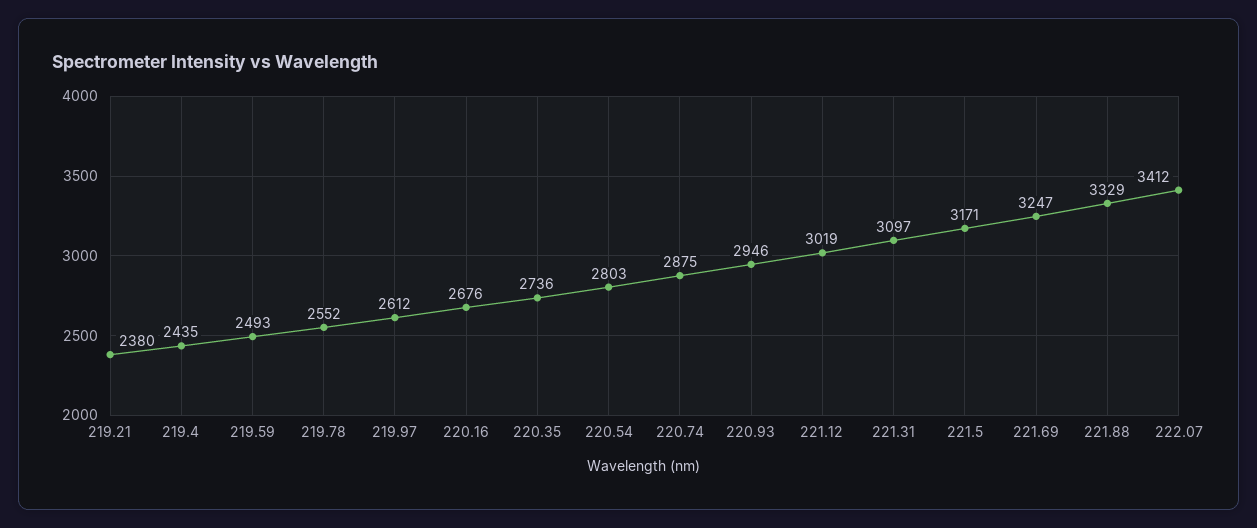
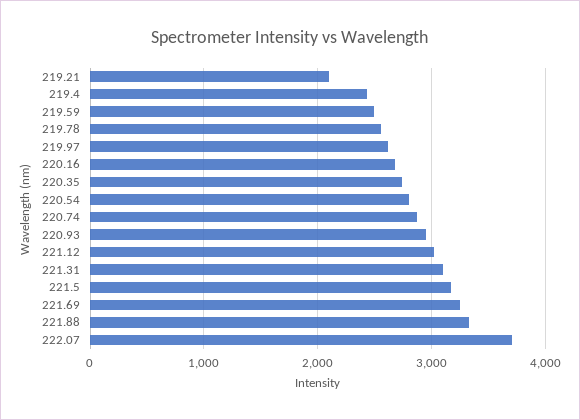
219.21: 2380 -> 2100
222.07: 3412 -> 3700

